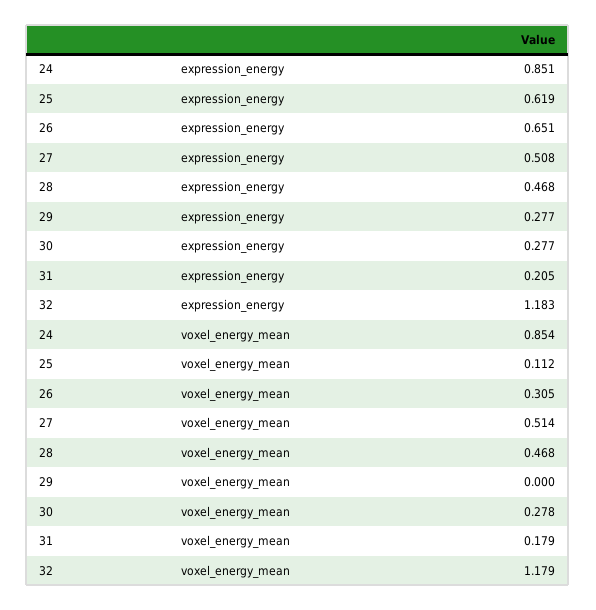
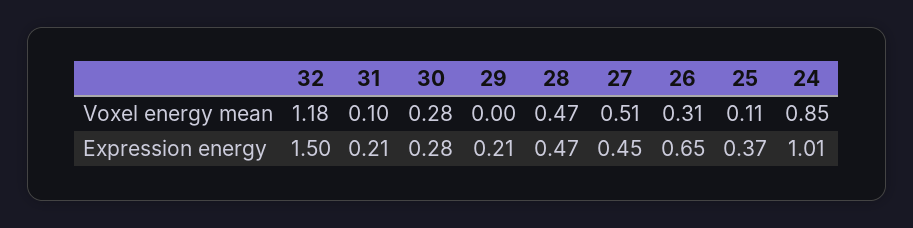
24, expression_energy: 0.851 -> 1.01
25, expression_energy: 0.619 -> 0.37
27, expression_energy: 0.508 -> 0.45
29, expression_energy: 0.277 -> 0.21
32, expression_energy: 1.183 -> 1.5
31, voxel_energy_mean: 0.179 -> 0.1

